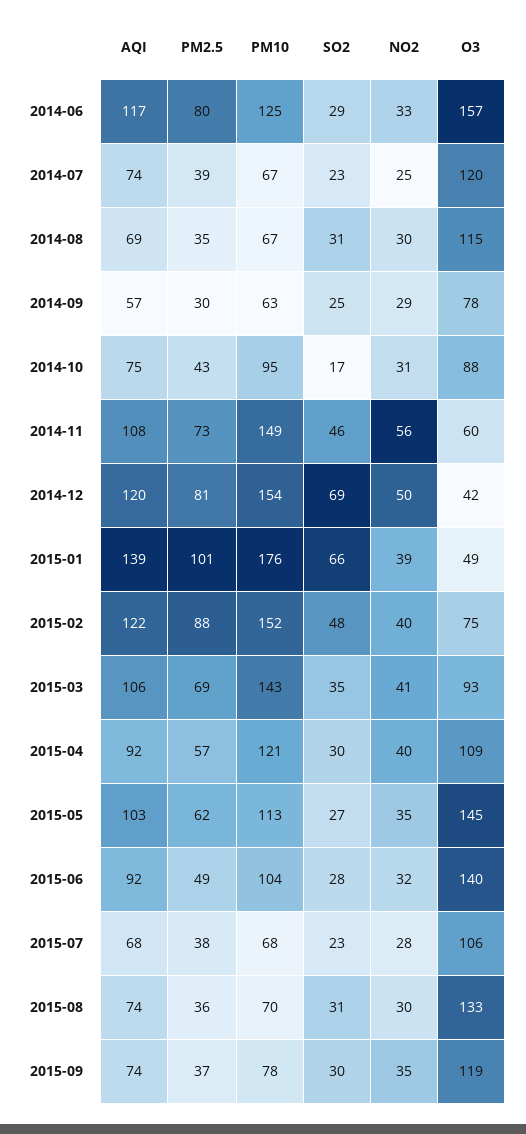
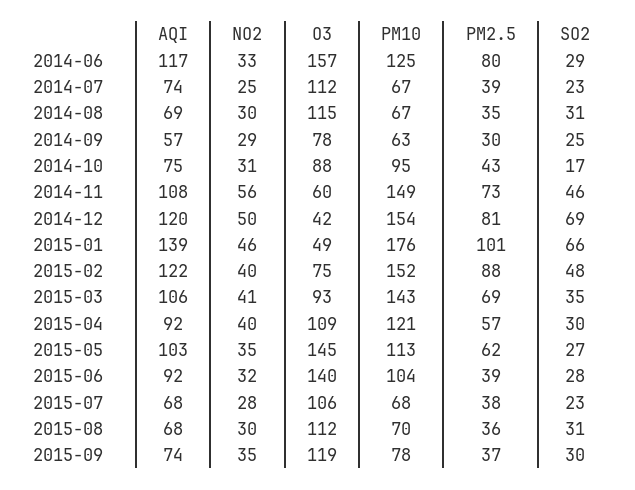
O3, 2014-07: 120 -> 112
NO2, 2015-01: 39 -> 46
PM2.5, 2015-06: 49 -> 39
AQI, 2015-08: 74 -> 68
O3, 2015-08: 133 -> 112

